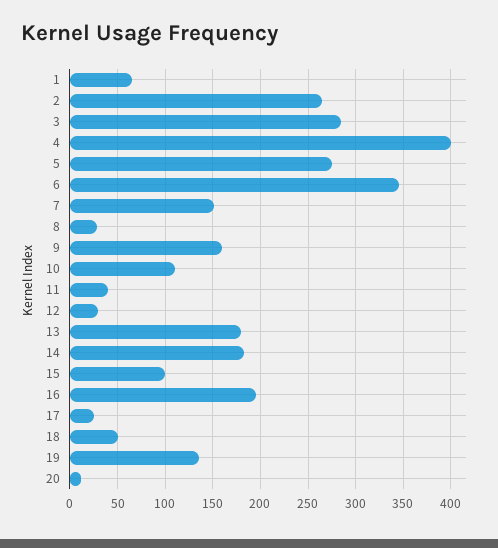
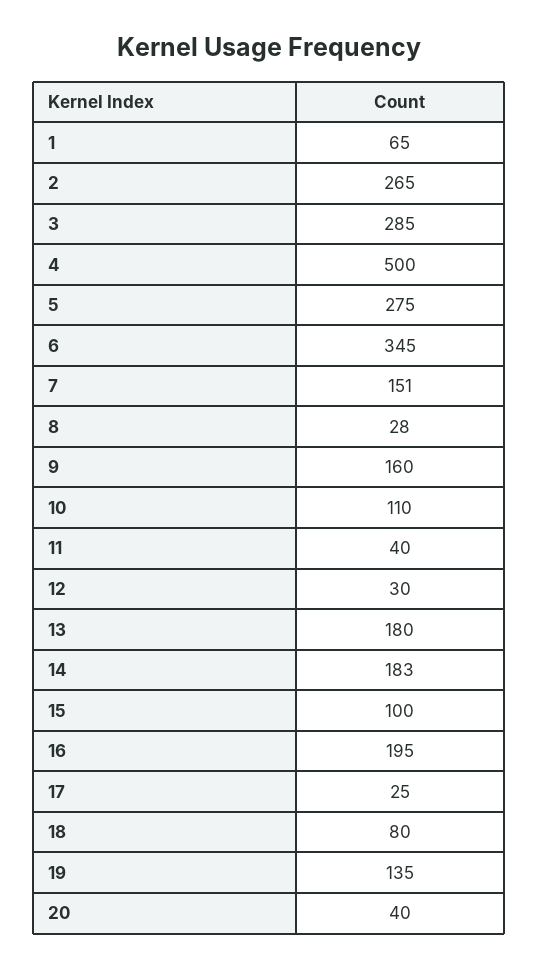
4: 400 -> 500
18: 50 -> 80
20: 10 -> 40

